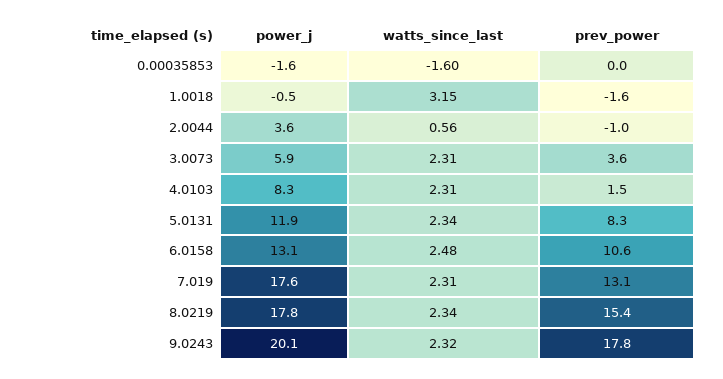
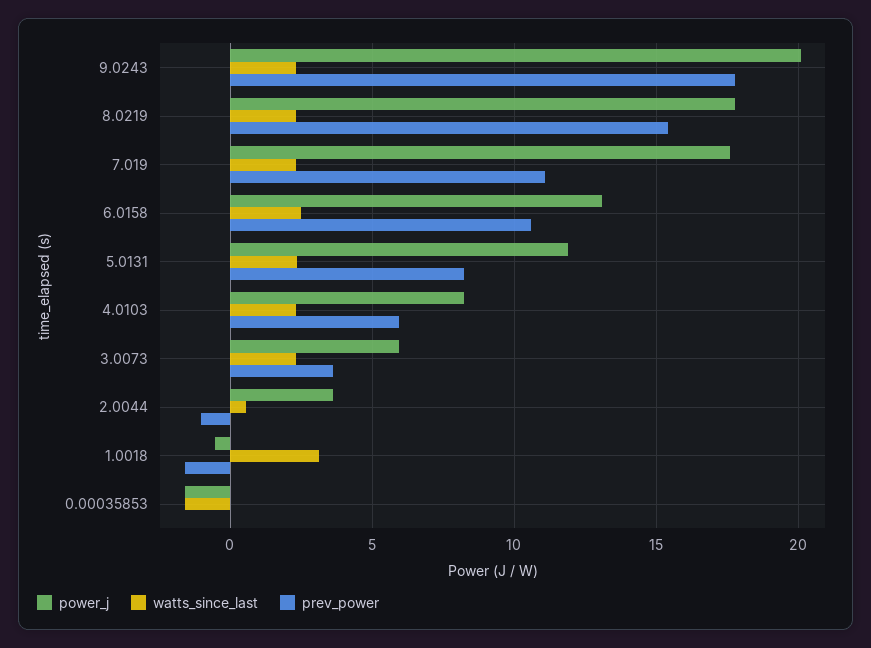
prev_power, 4.0103: 1.5 -> 6
prev_power, 7.019: 13.1 -> 11

